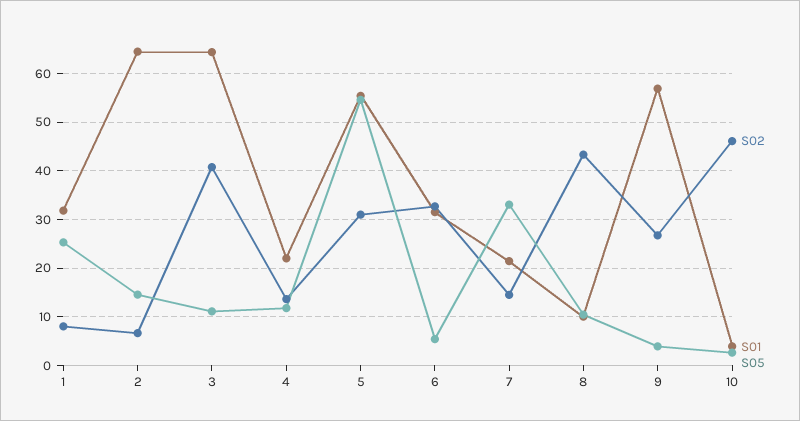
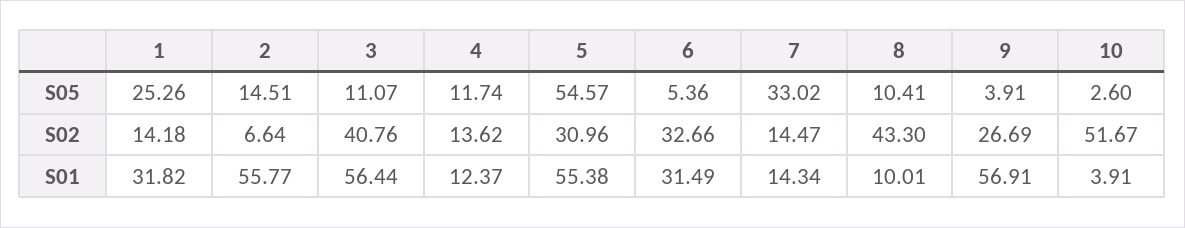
S02, 1: 8 -> 14.18
S01, 2: 64 -> 55.77
S01, 3: 64 -> 56.44
S01, 4: 22 -> 12.37
S01, 7: 22 -> 14.34
S02, 10: 46 -> 51.67

